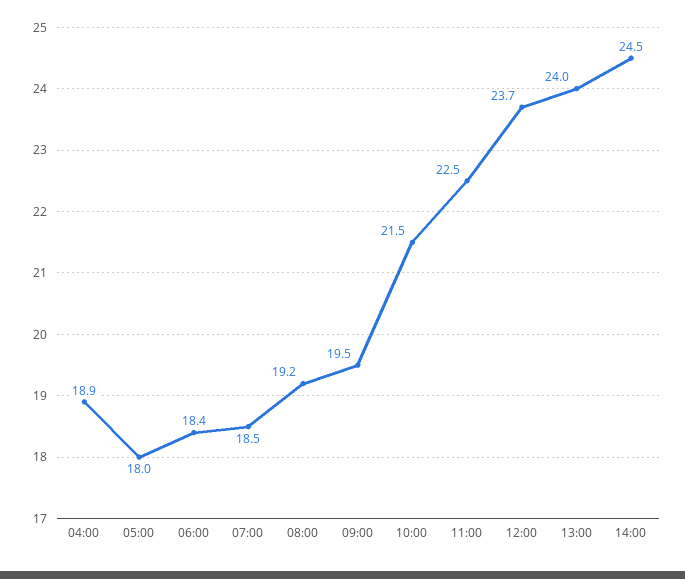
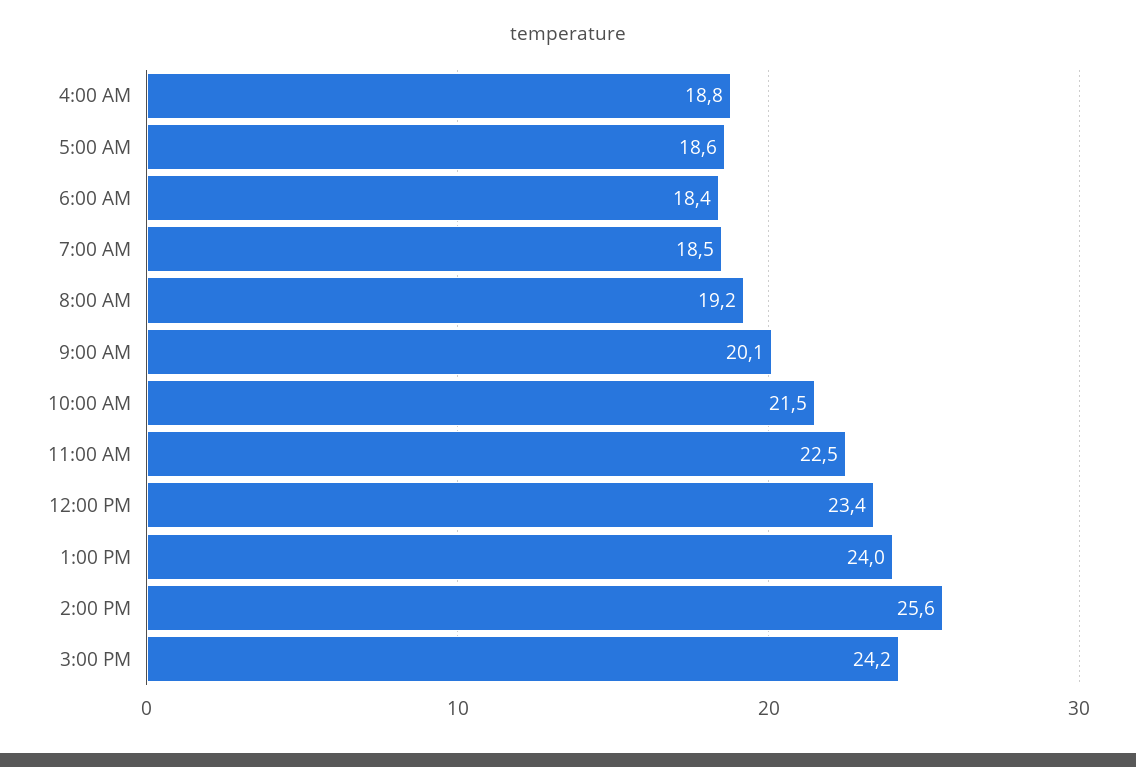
04:00: 18.9 -> 18.8
05:00: 18 -> 18.6
09:00: 19.5 -> 20.1
12:00: 23.7 -> 23.4
14:00: 24.5 -> 25.6
3:00 PM: none -> 24.2

